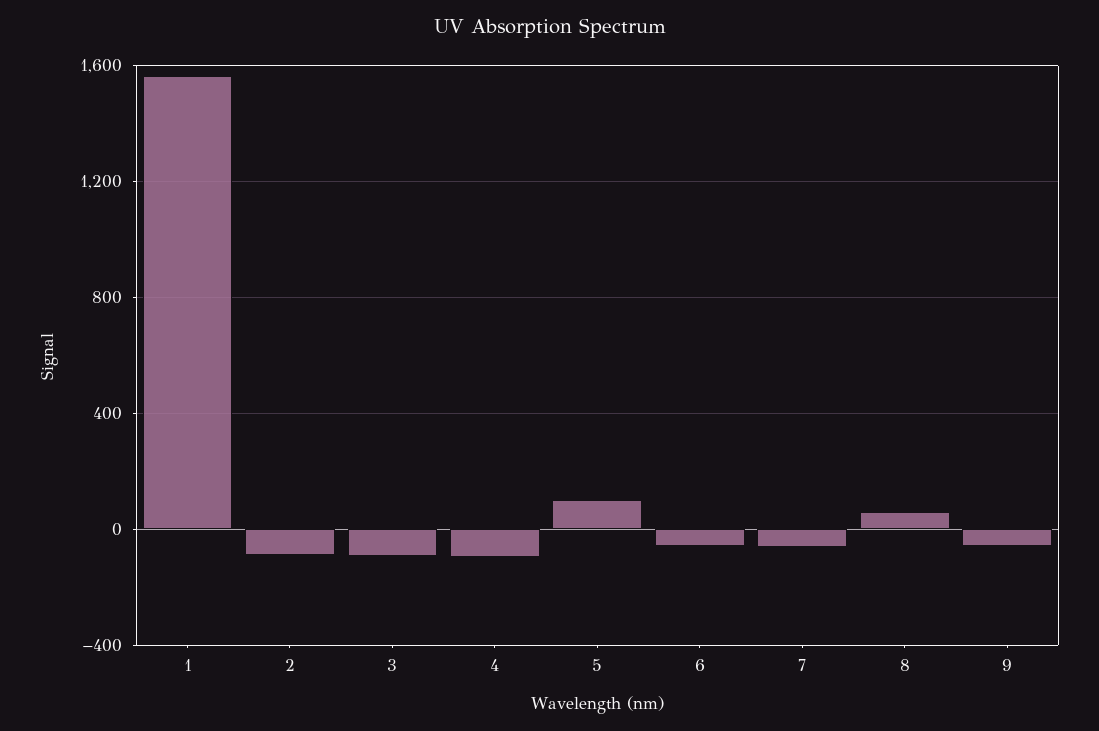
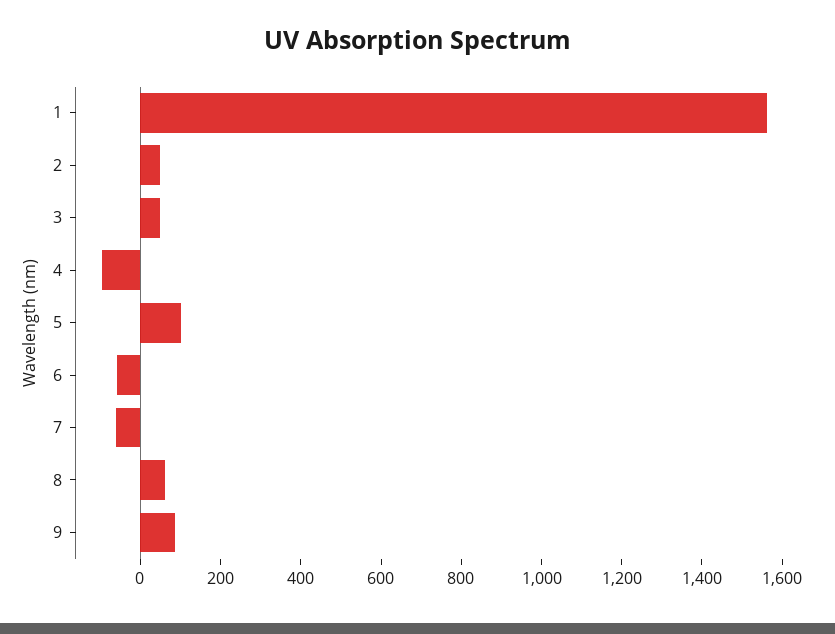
2: -100 -> 50
3: -100 -> 50
9: -50 -> 100

